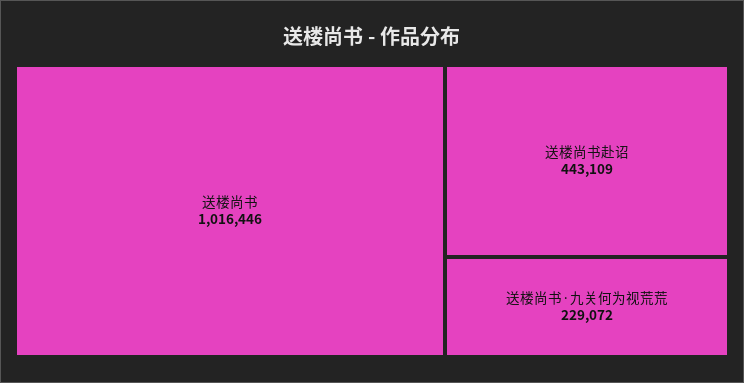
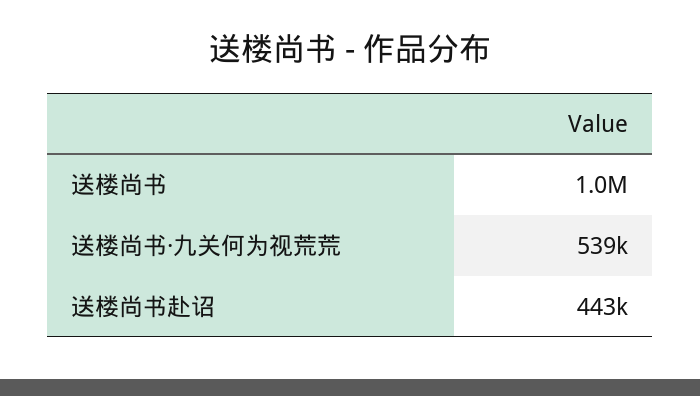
送楼尚书·九关何为视荒荒: 229072 -> 539000

